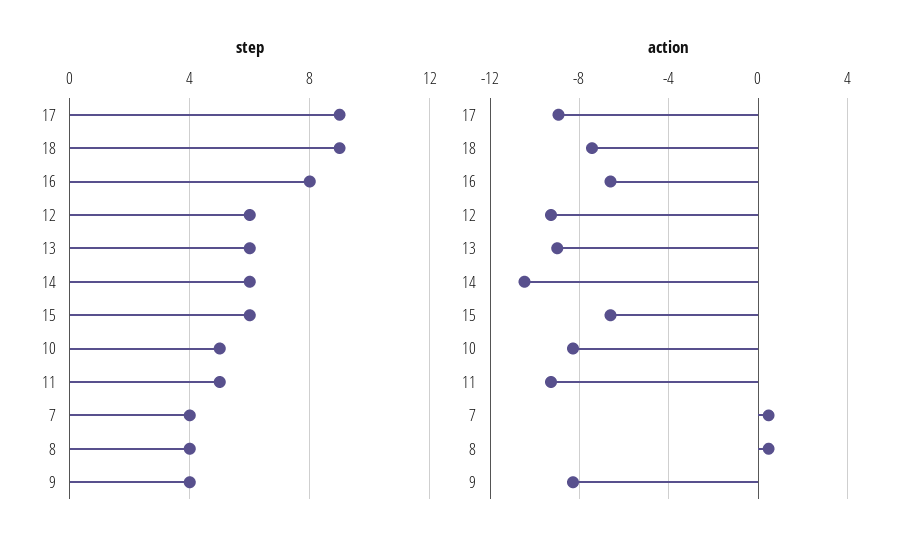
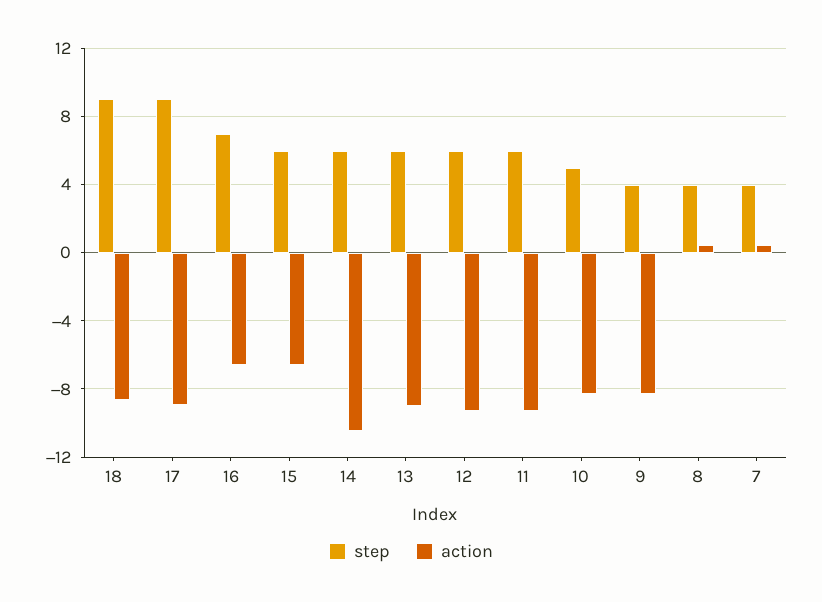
step, 16: 8 -> 7
step, 11: 5 -> 6
action, 18: -7.5 -> -8.5

